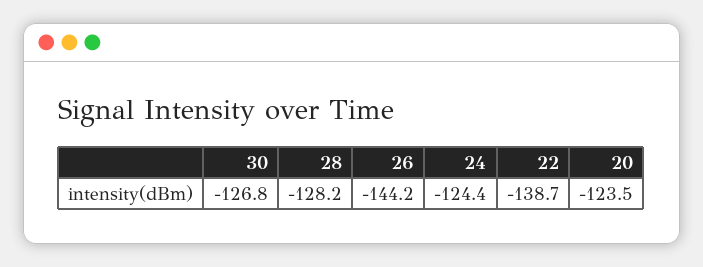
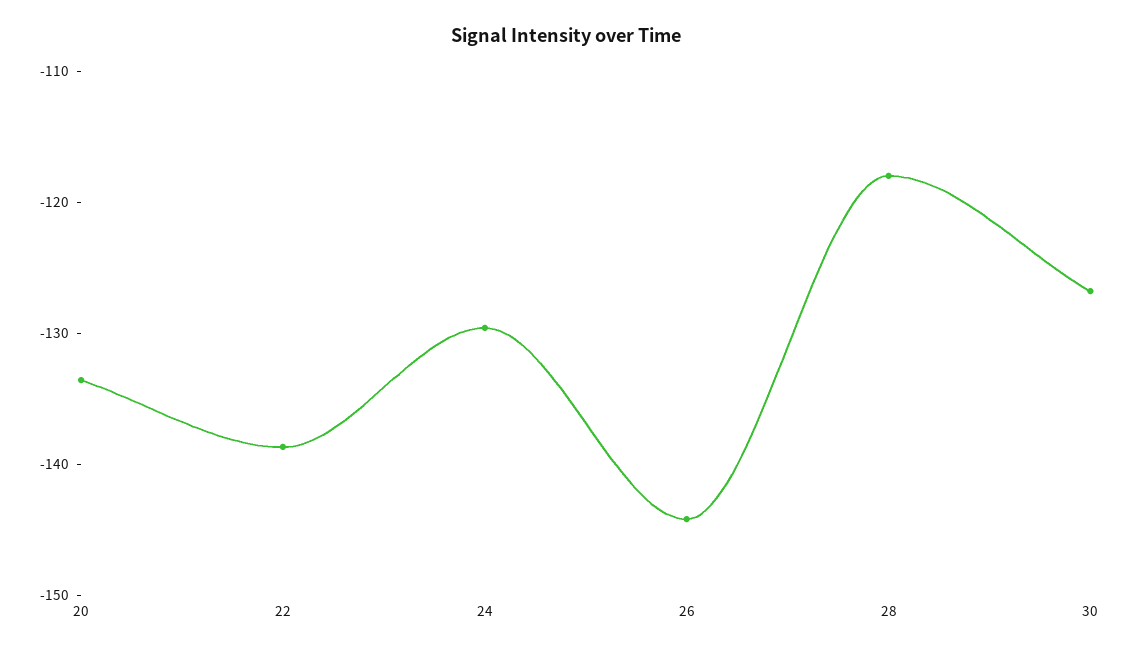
28: -128.2 -> -118
24: -124.4 -> -130
20: -123.5 -> -134

